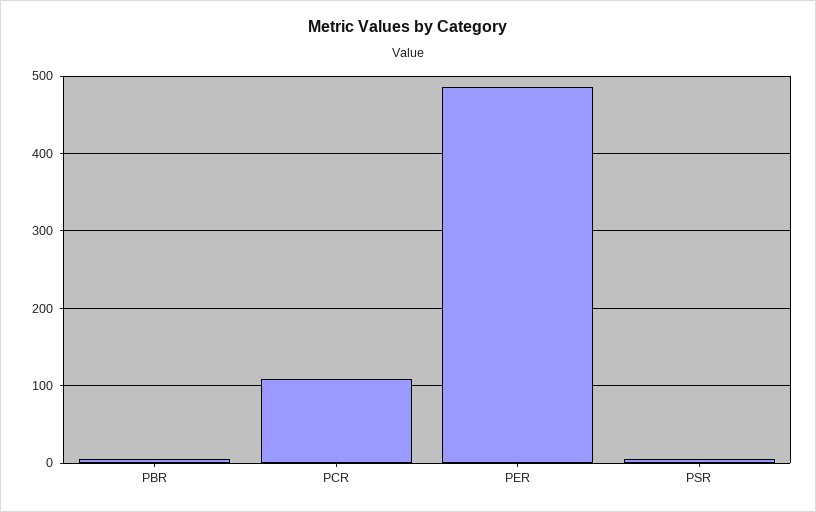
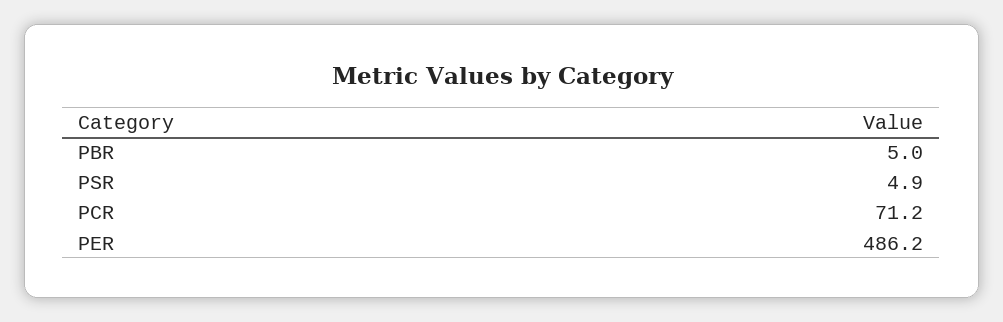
PCR: 110 -> 71.2

